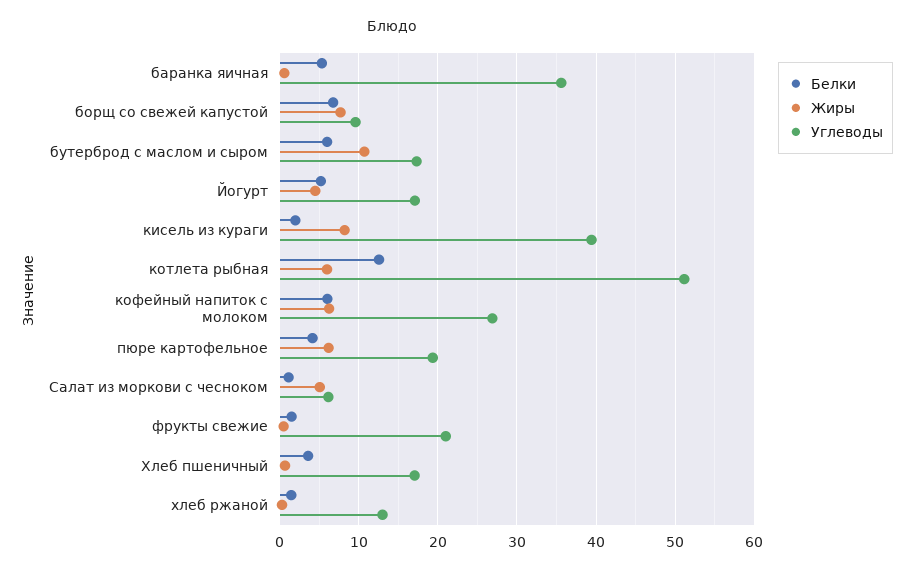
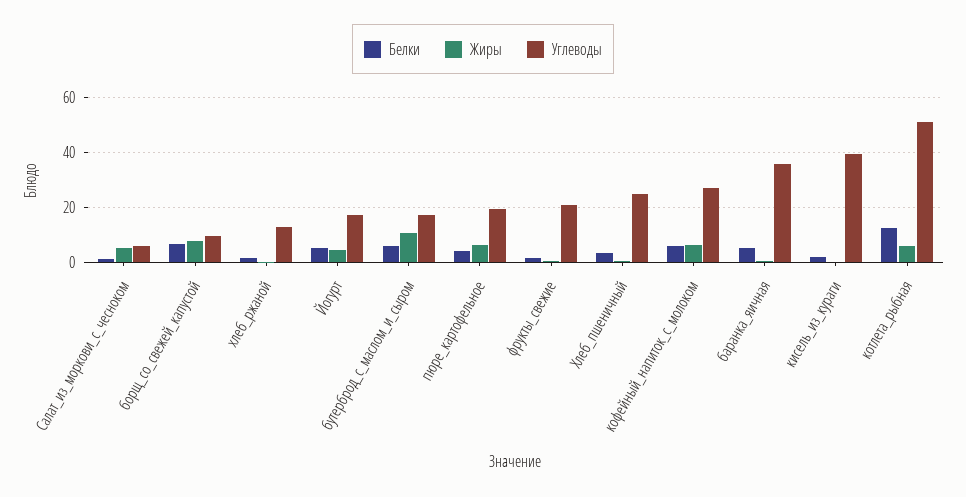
Жиры, кисель из кураги: 8 -> 0
Углеводы, Хлеб пшеничный: 17 -> 25

